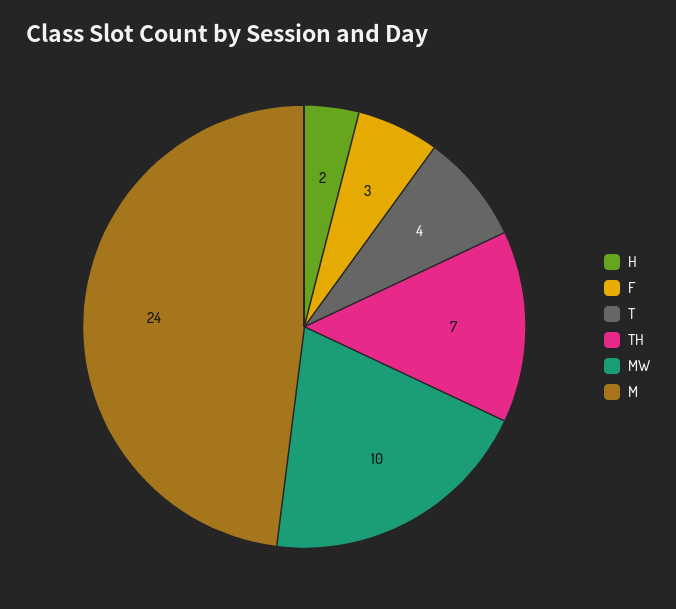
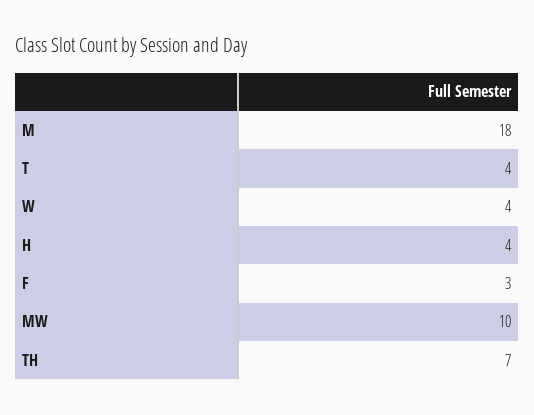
H: 2 -> 4
M: 24 -> 18
W: none -> 4

